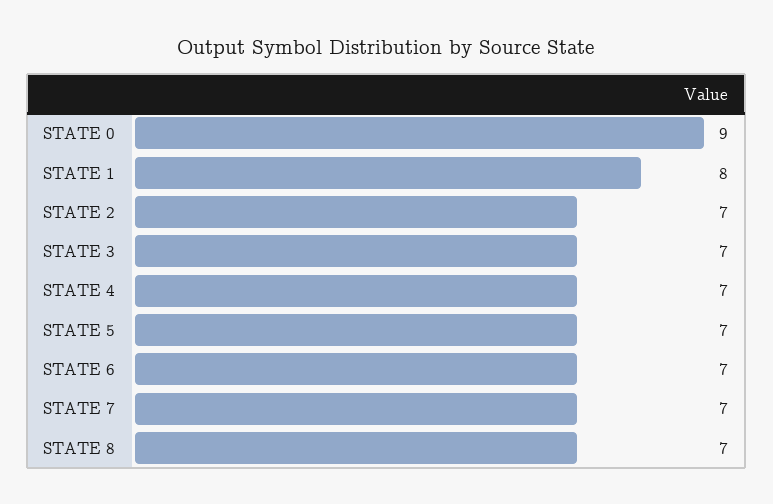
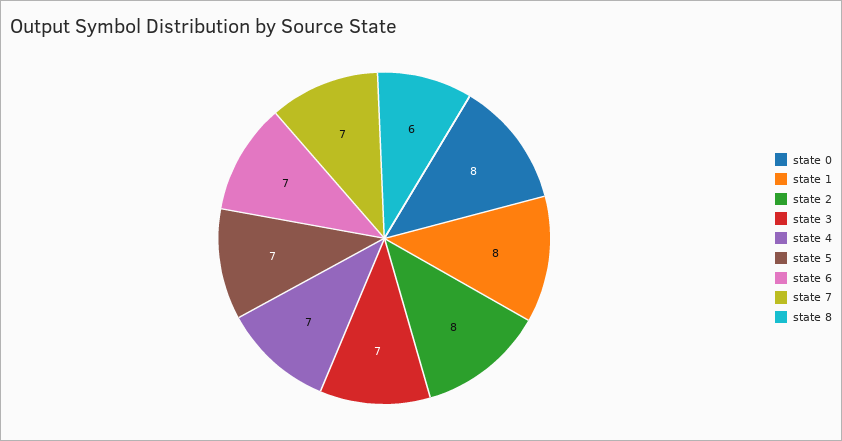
STATE 0: 9 -> 8
STATE 2: 7 -> 8
STATE 8: 7 -> 6

